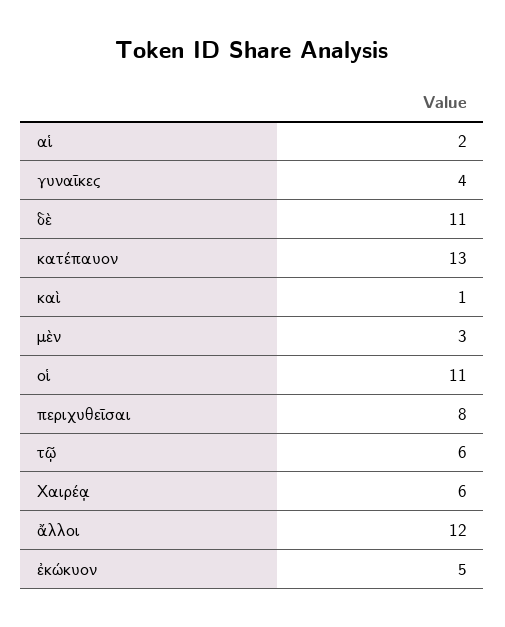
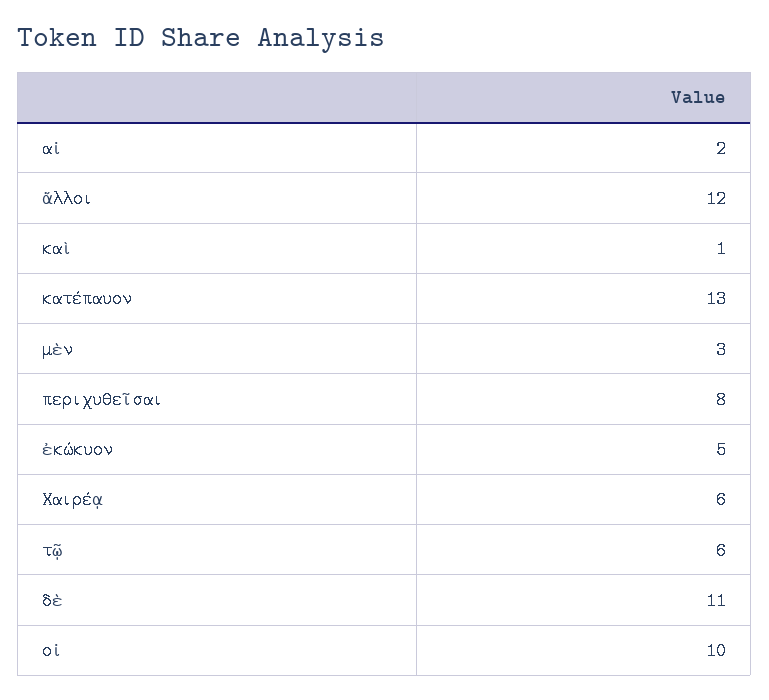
γυναῖκες: 4 -> none
οἱ: 11 -> 10

